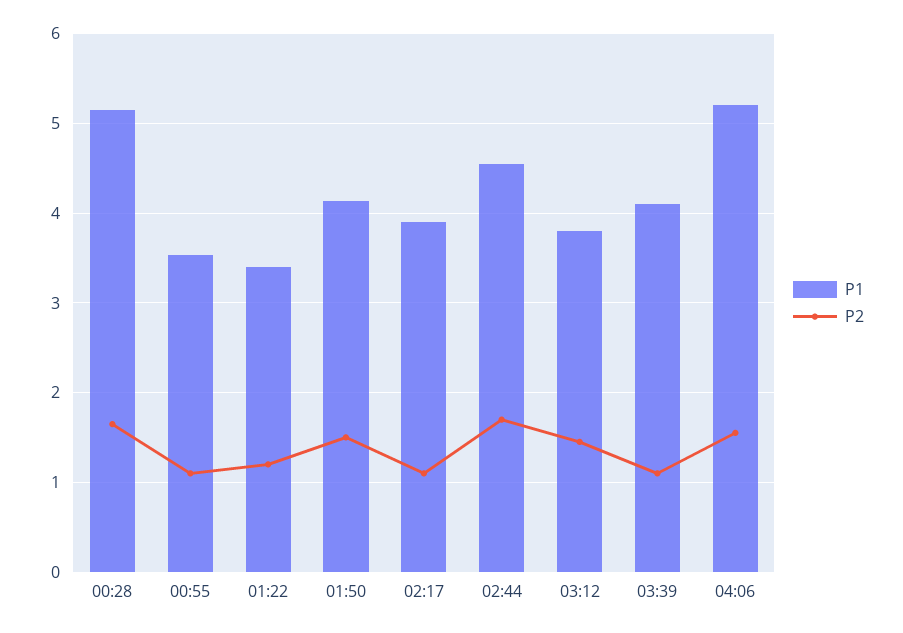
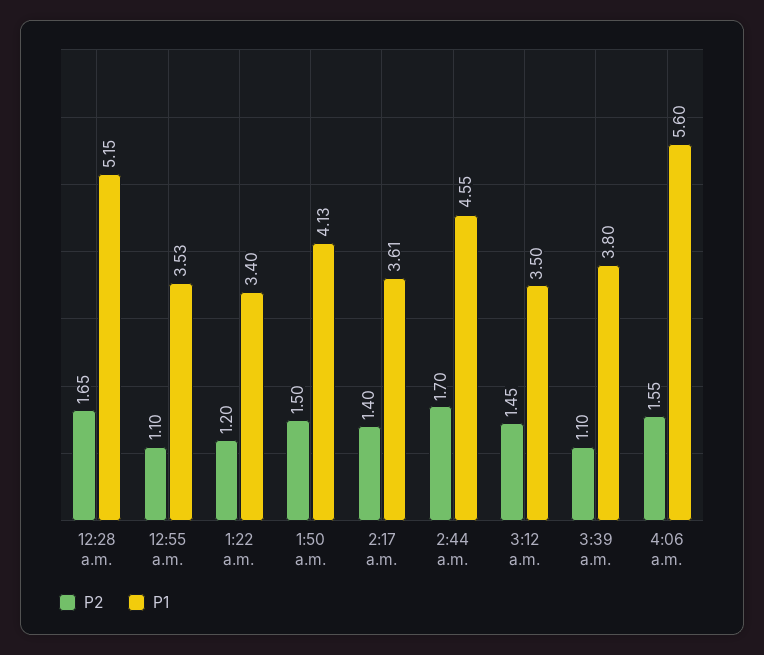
P1, 02:17: 3.9 -> 3.61
P2, 02:17: 1.1 -> 1.4
P1, 03:12: 3.8 -> 3.5
P1, 03:39: 4.1 -> 3.8
P1, 04:06: 5.2 -> 5.6

